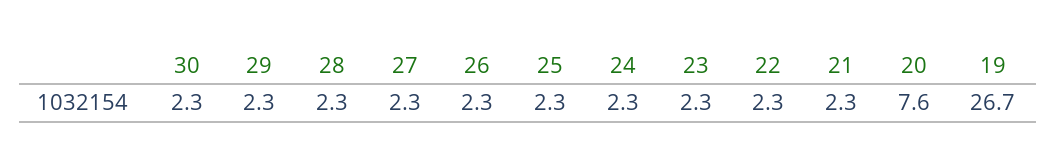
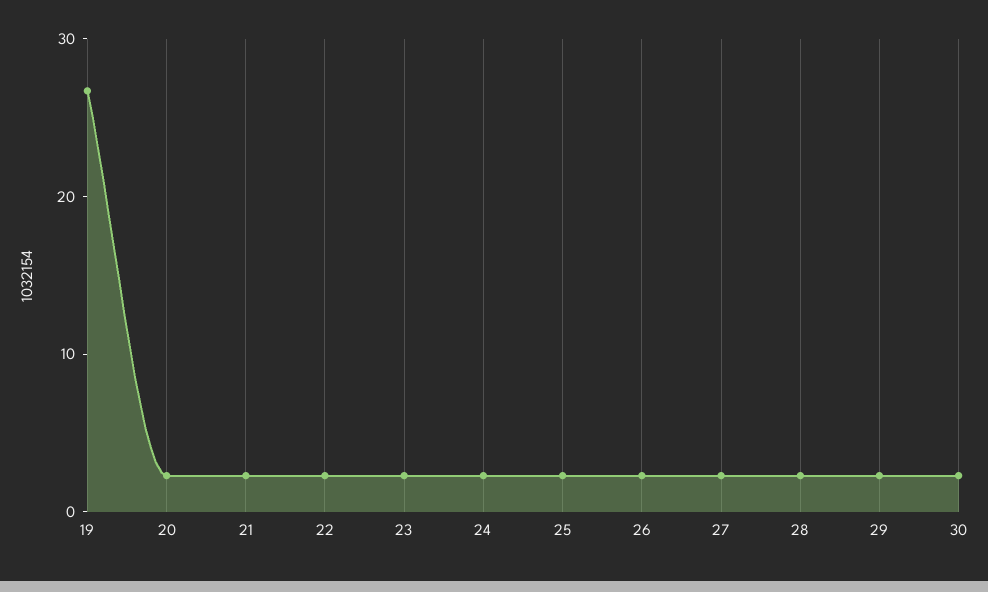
20: 7.6 -> 2

